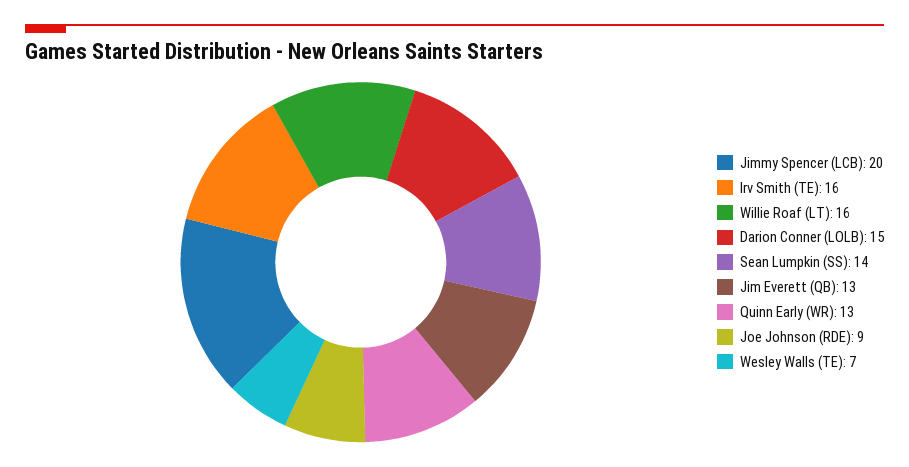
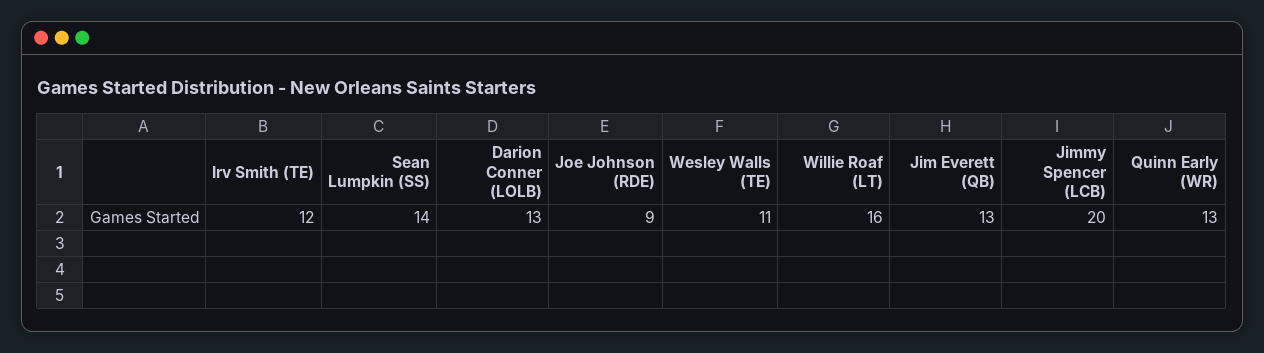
Irv Smith (TE): 16 -> 12
Darion Conner (LOLB): 15 -> 13
Wesley Walls (TE): 7 -> 11

